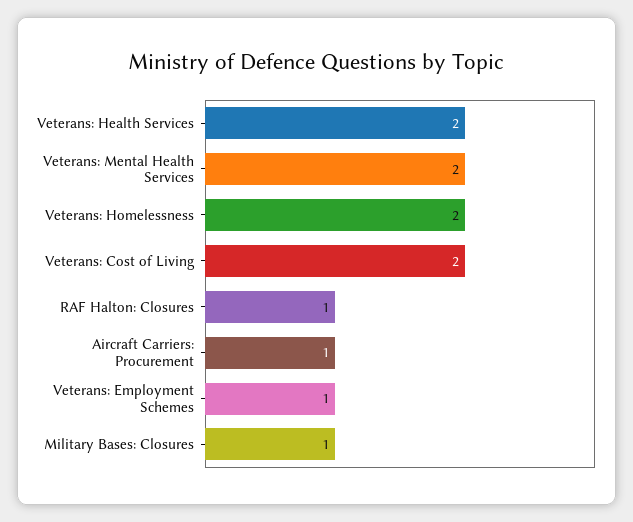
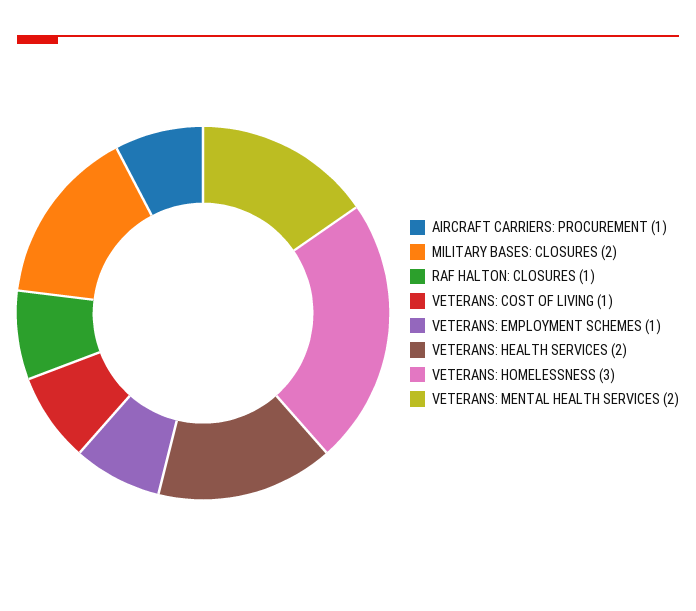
Veterans: Homelessness: 2 -> 3
Veterans: Cost of Living: 2 -> 1
Military Bases: Closures: 1 -> 2

